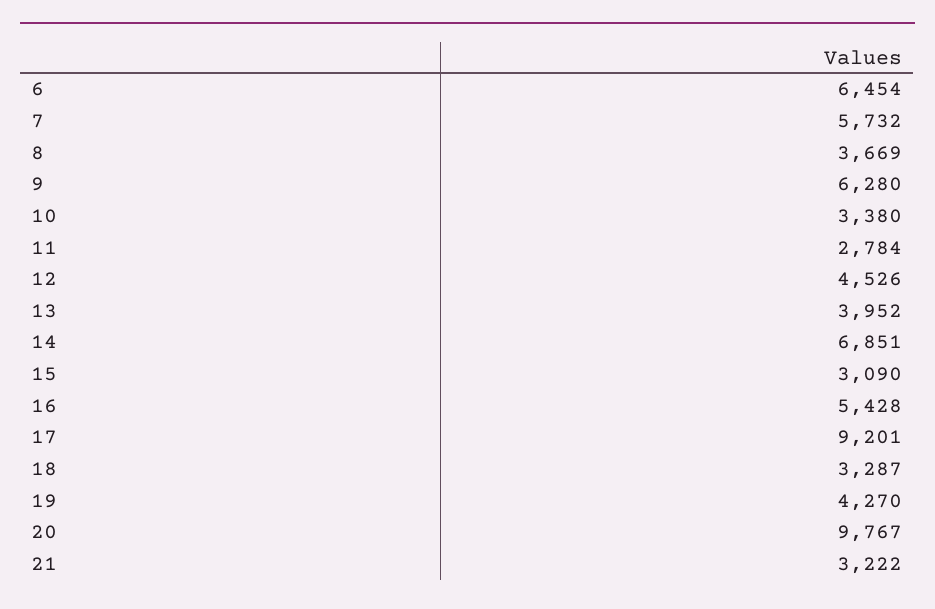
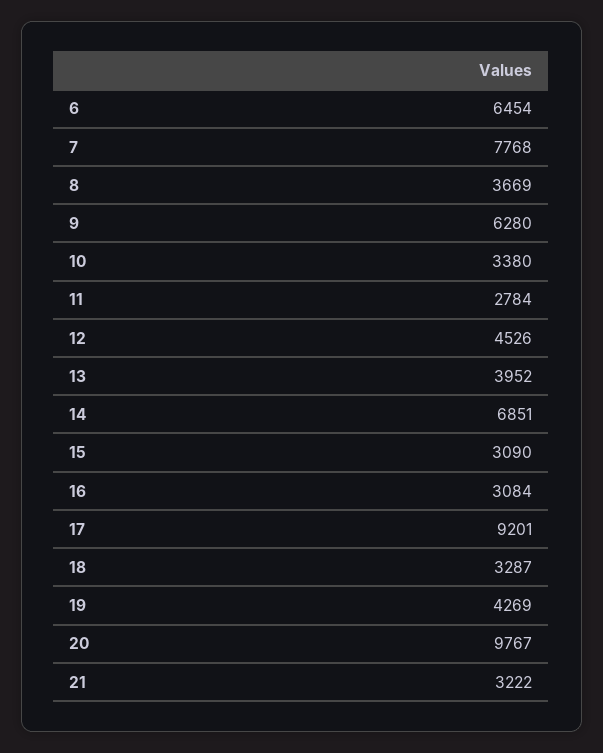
7: 5732 -> 7768
16: 5428 -> 3084
19: 4270 -> 4269

